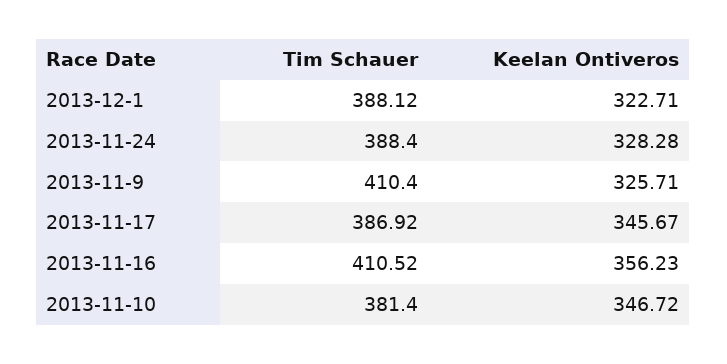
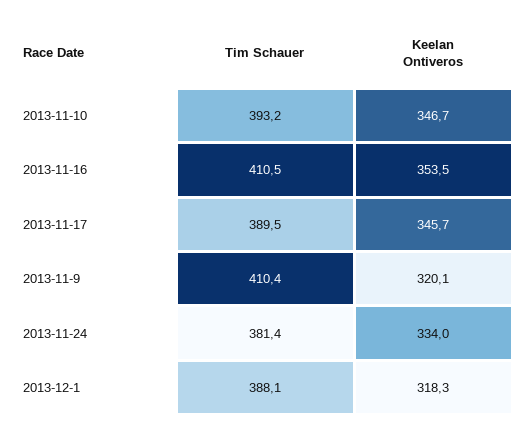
Keelan Ontiveros, 2013-12-1: 322.71 -> 318.3
Tim Schauer, 2013-11-24: 388.4 -> 381.4
Keelan Ontiveros, 2013-11-24: 328.28 -> 334
Keelan Ontiveros, 2013-11-9: 325.71 -> 320.1
Tim Schauer, 2013-11-17: 386.92 -> 389.5
Keelan Ontiveros, 2013-11-16: 356.23 -> 353.5
Tim Schauer, 2013-11-10: 381.4 -> 393.2

